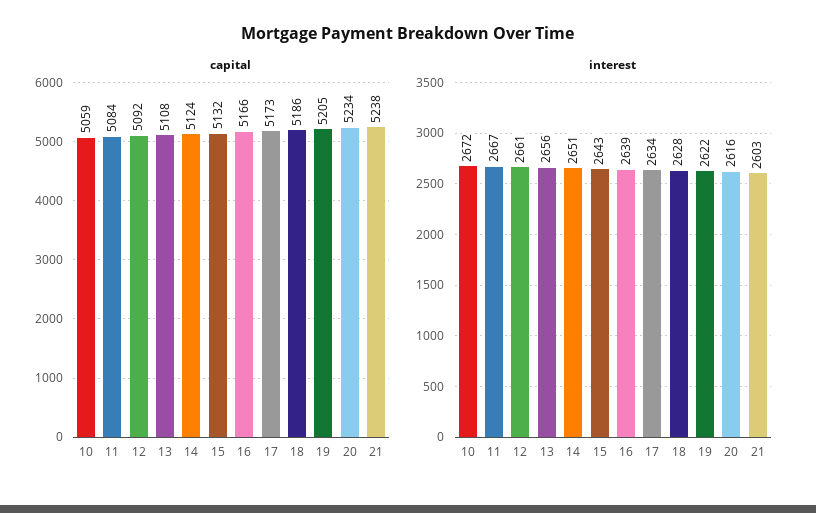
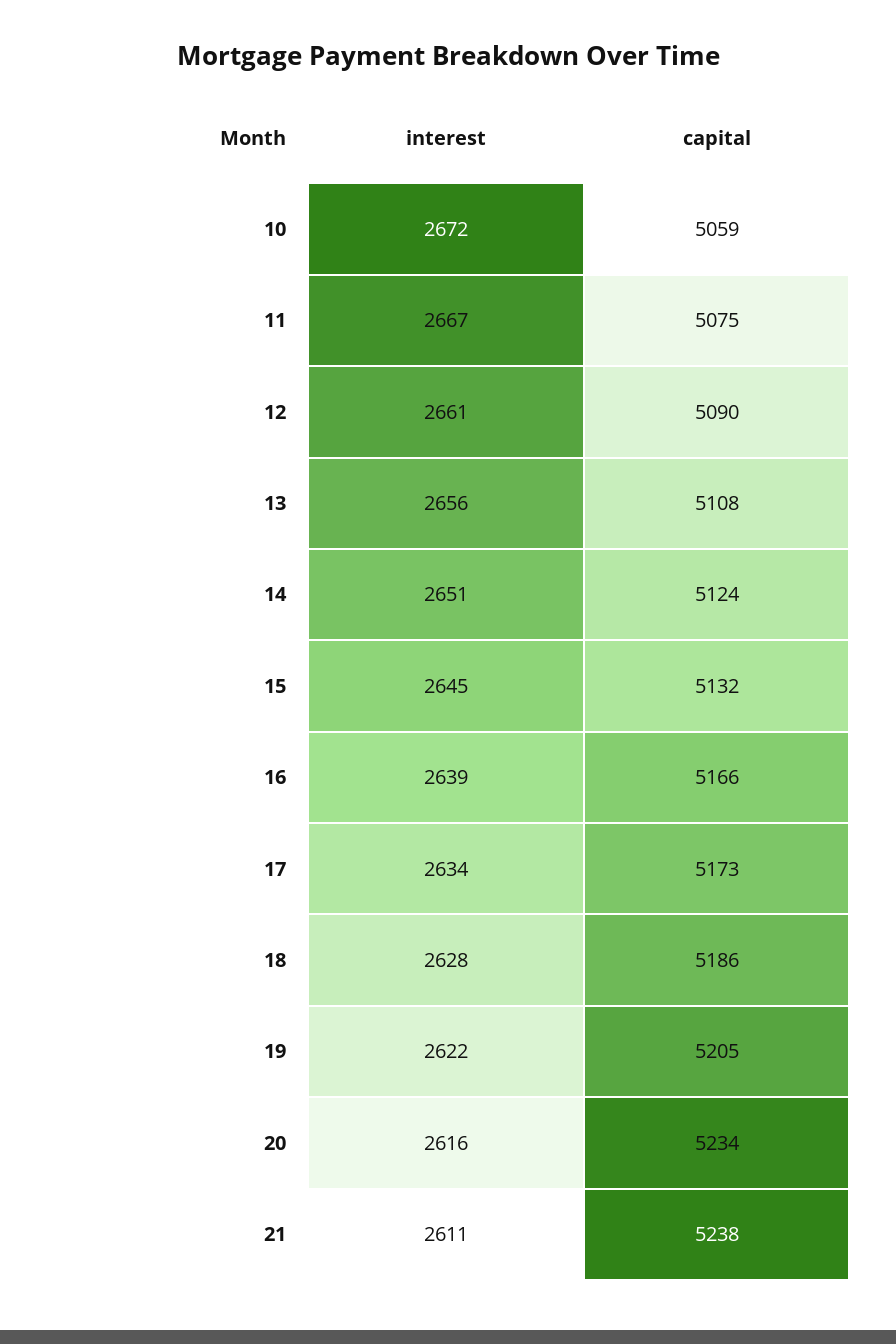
capital, 11: 5084 -> 5075
capital, 12: 5092 -> 5090
interest, 15: 2643 -> 2645
interest, 21: 2603 -> 2611

